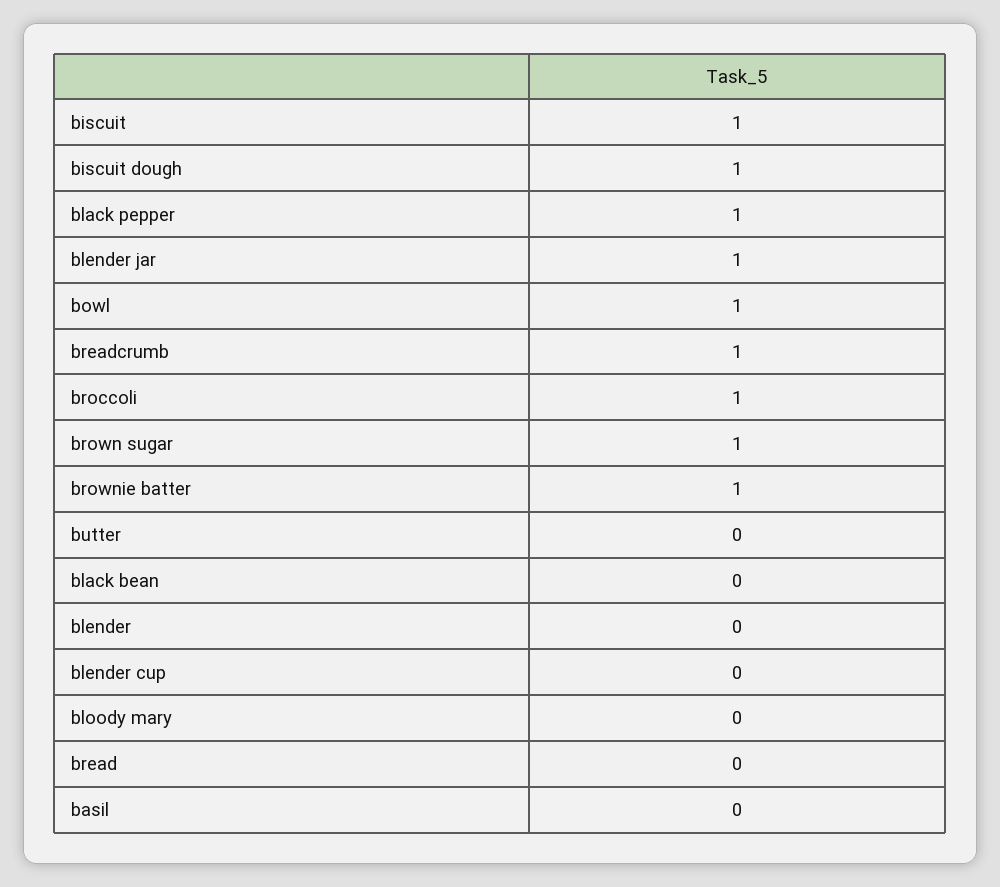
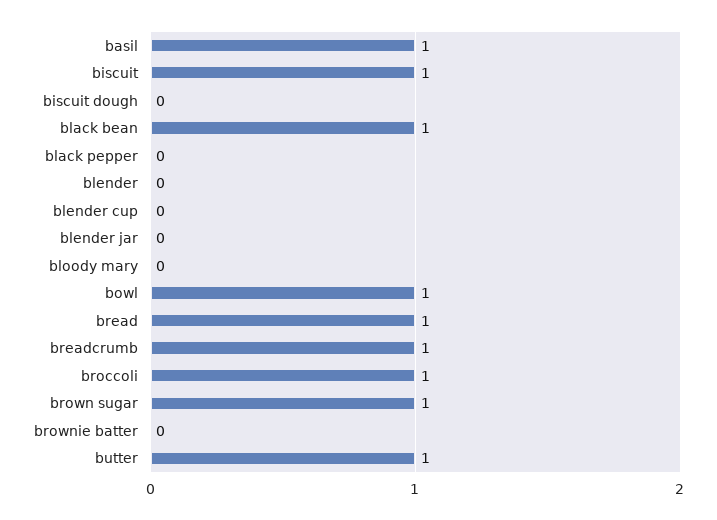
biscuit dough: 1 -> 0
black pepper: 1 -> 0
blender jar: 1 -> 0
brownie batter: 1 -> 0
butter: 0 -> 1
black bean: 0 -> 1
bread: 0 -> 1
basil: 0 -> 1

